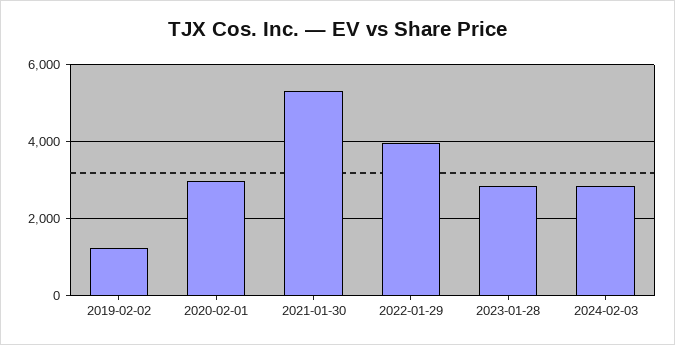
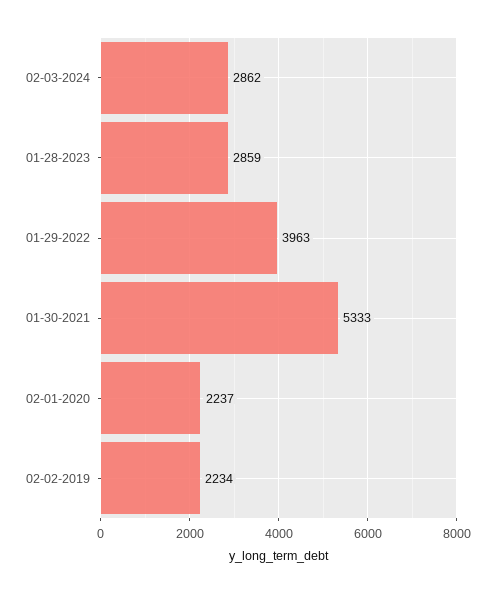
2019-02-02: 1200 -> 2234
2020-02-01: 3000 -> 2237

